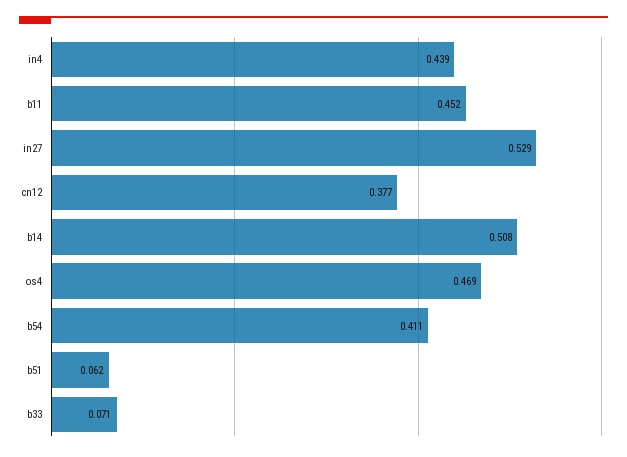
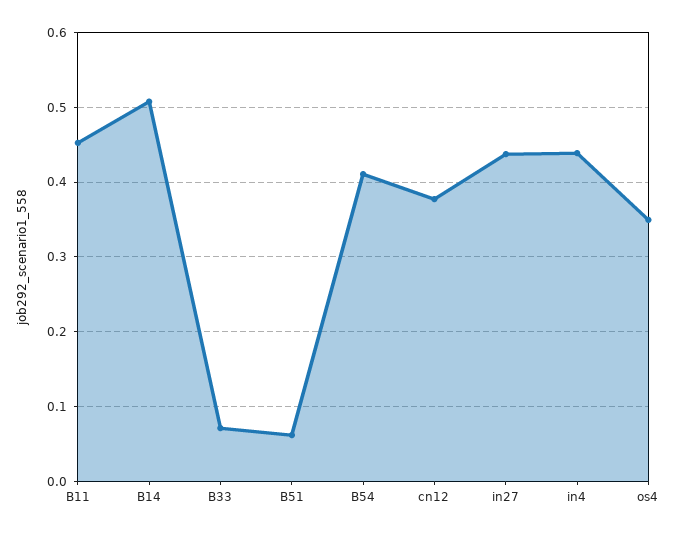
in27: 0.529 -> 0.44
os4: 0.469 -> 0.35

